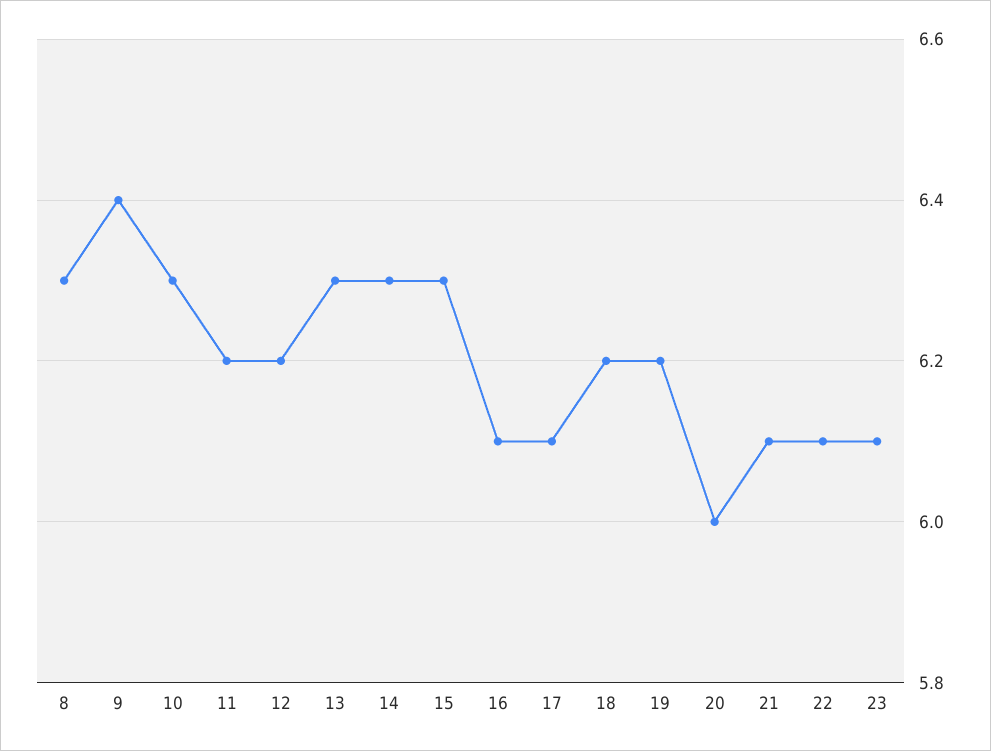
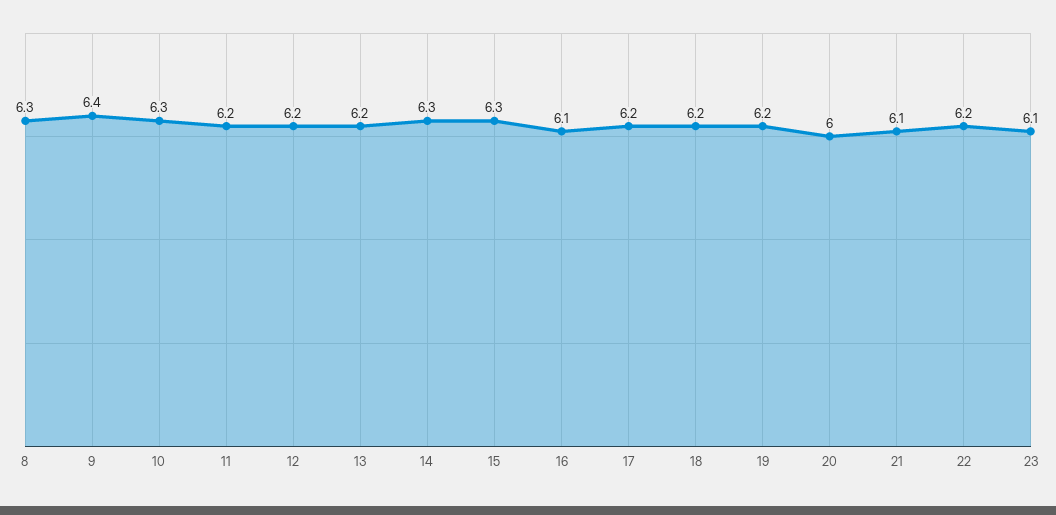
13: 6.3 -> 6.2
17: 6.1 -> 6.2
22: 6.1 -> 6.2

